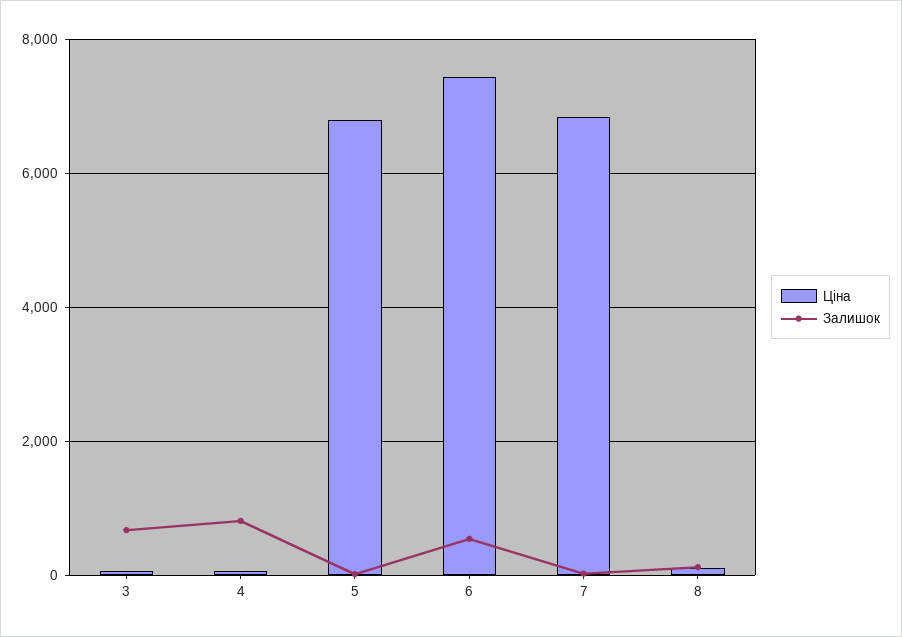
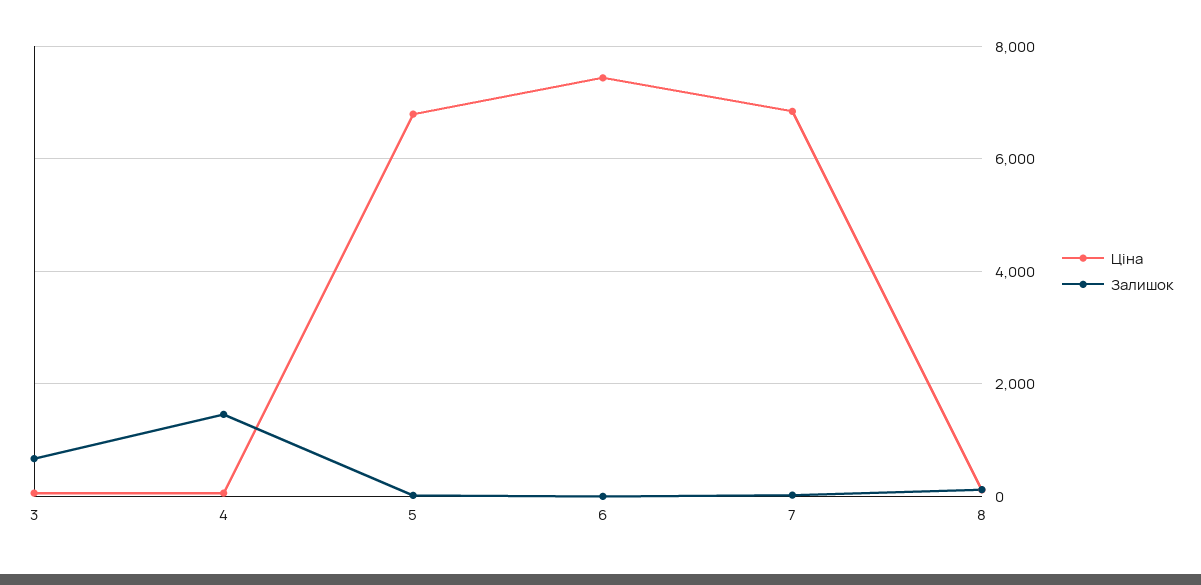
Залишок, 4: 800 -> 1400
Залишок, 6: 600 -> 0

